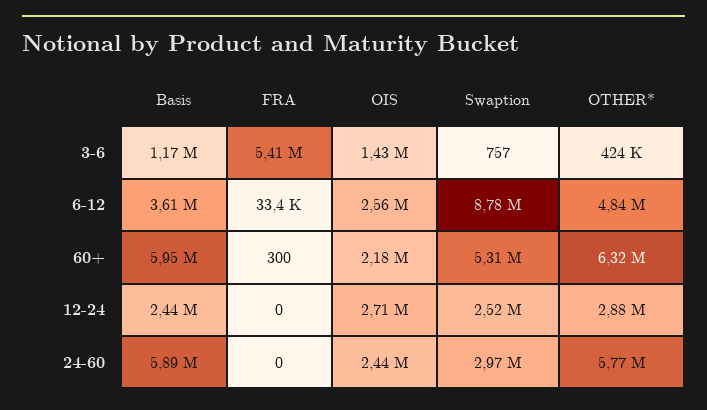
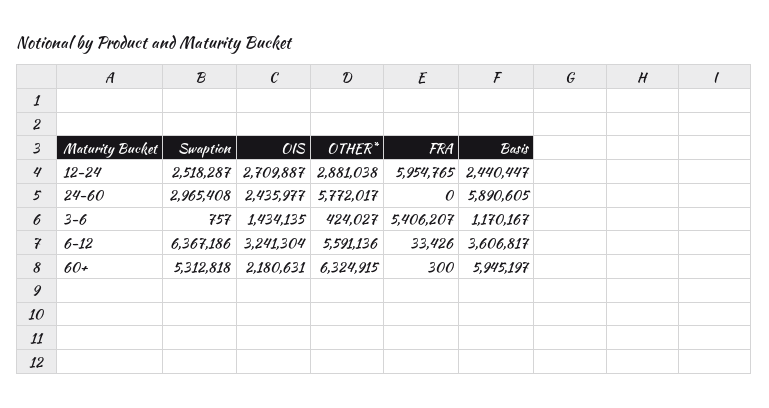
OIS, 6-12: 2560000 -> 3241304
Swaption, 6-12: 8780000 -> 6367186
OTHER*, 6-12: 4840000 -> 5591136
FRA, 12-24: 0 -> 5954765

